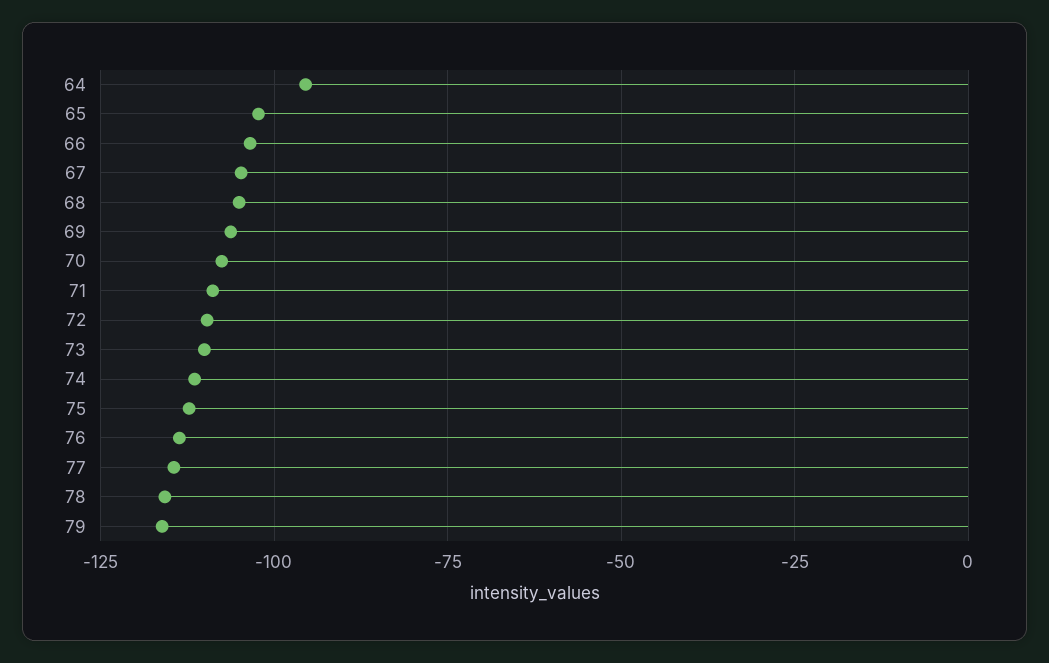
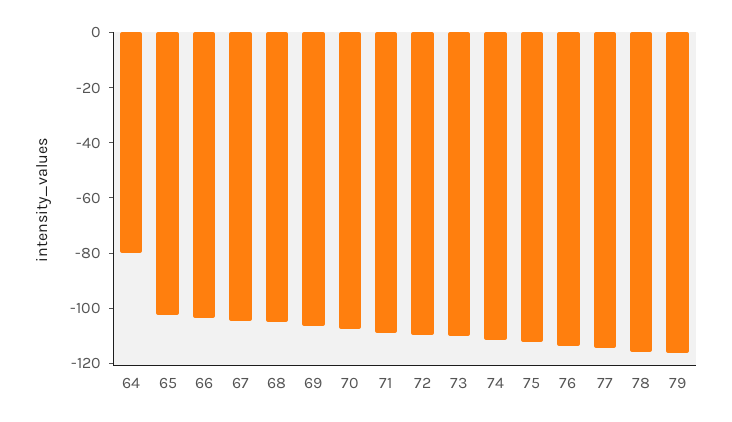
64: -95 -> -80

